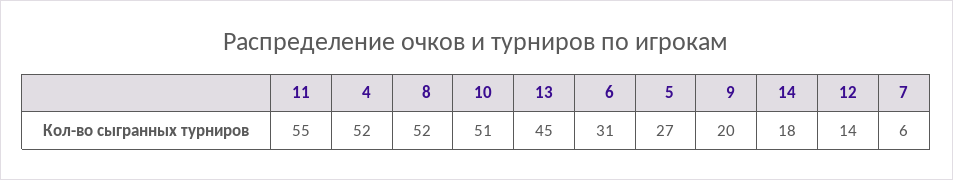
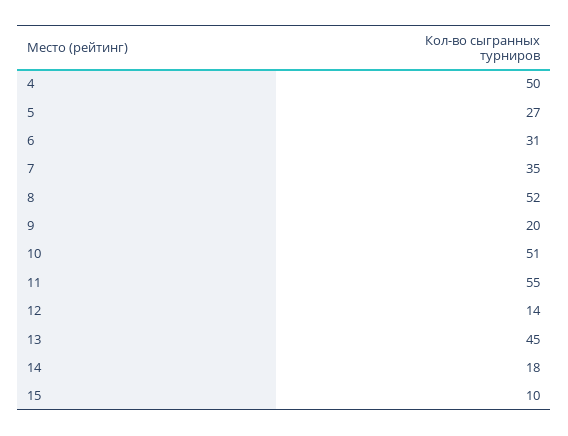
4: 52 -> 50
7: 6 -> 35
15: none -> 10

